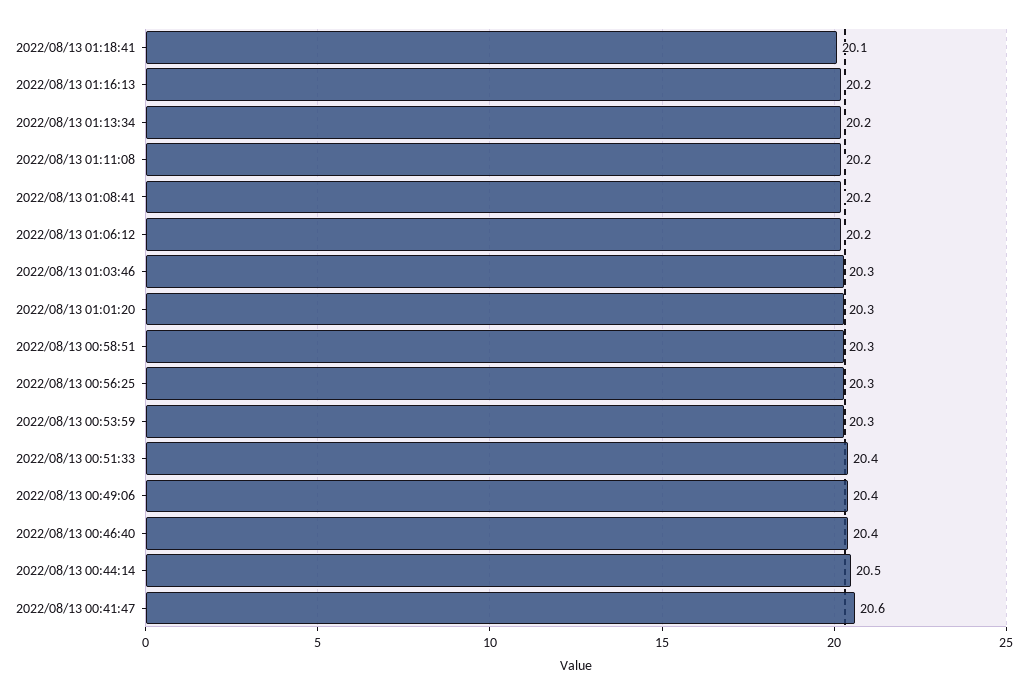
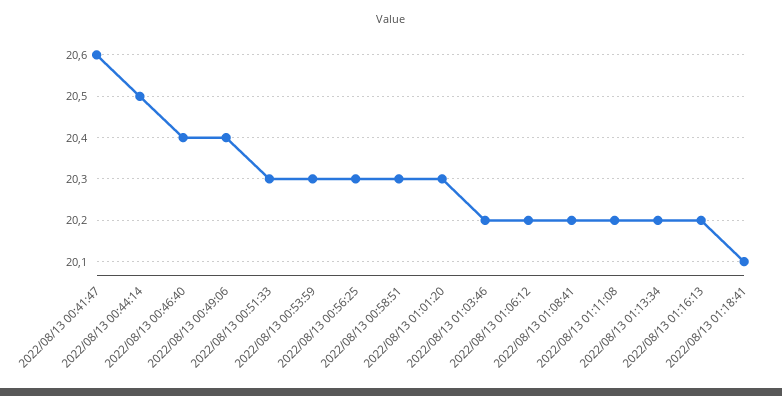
2022/08/13 01:03:46: 20.3 -> 20.2
2022/08/13 00:51:33: 20.4 -> 20.3

